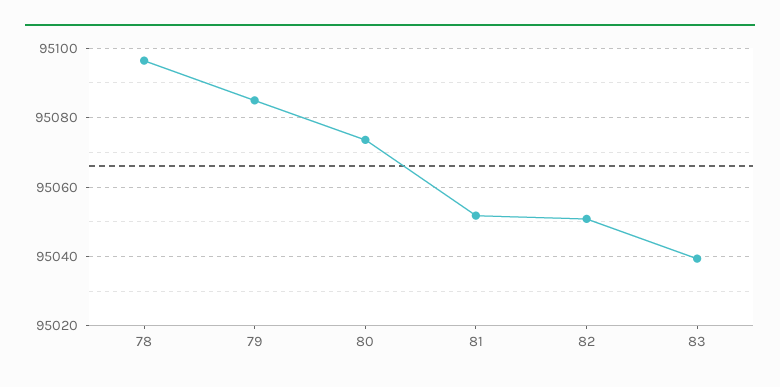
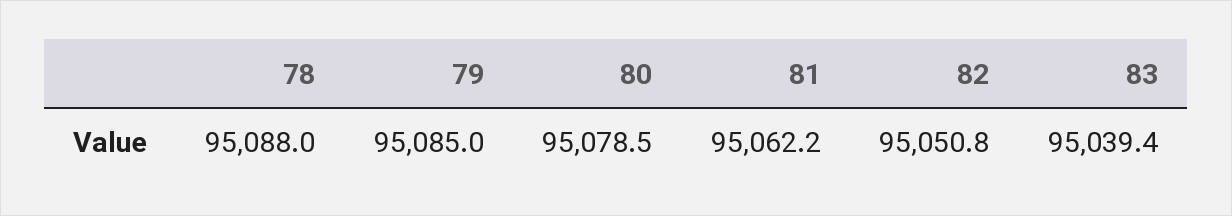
78: 95096 -> 95088
80: 95074 -> 95078.5
81: 95052 -> 95062.2

